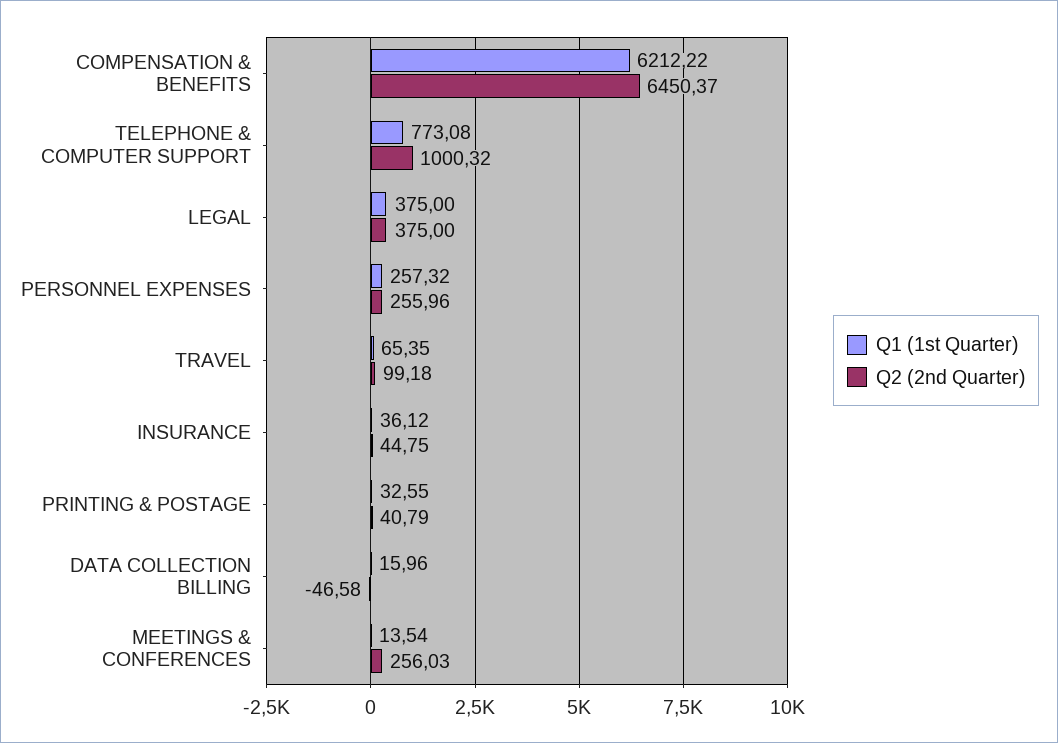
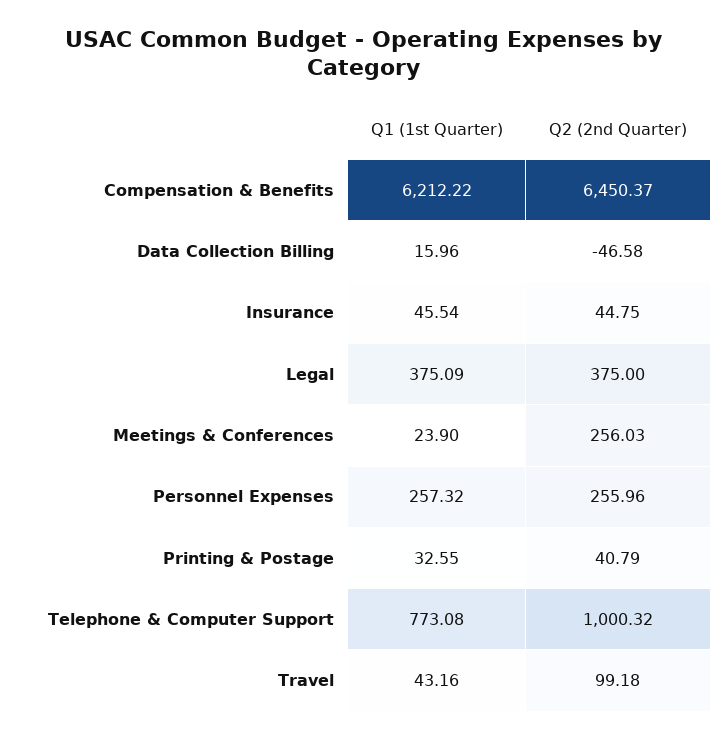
Q1 (1st Quarter), LEGAL: 375 -> 375.09
Q1 (1st Quarter), TRAVEL: 65.35 -> 43.16
Q1 (1st Quarter), INSURANCE: 36.12 -> 45.54
Q1 (1st Quarter), MEETINGS & CONFERENCES: 13.54 -> 23.9

